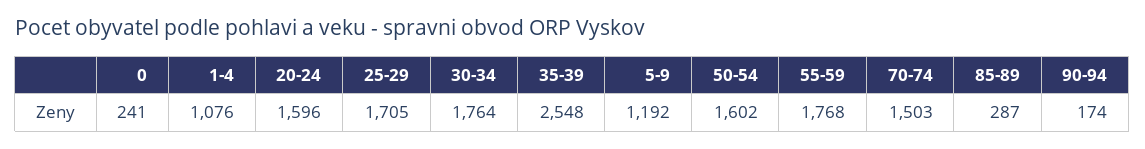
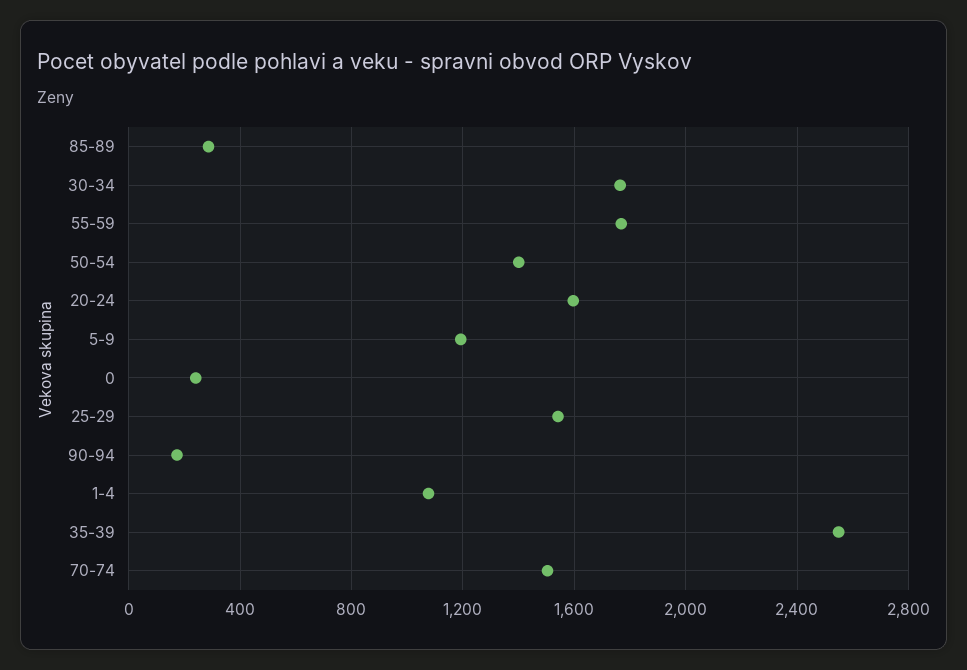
25-29: 1705 -> 1550
50-54: 1602 -> 1400

